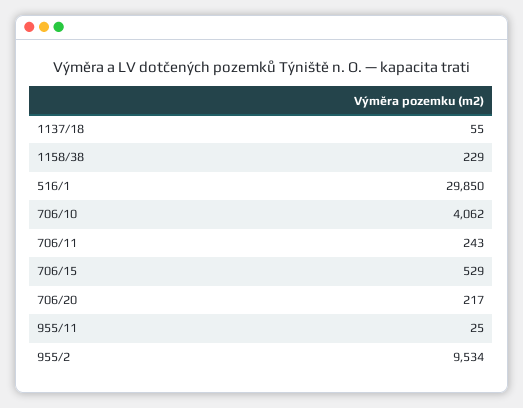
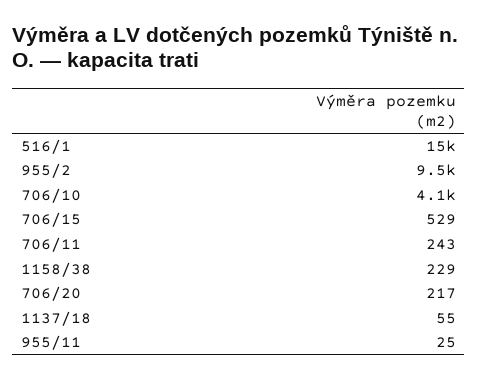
516/1: 29850 -> 15000

